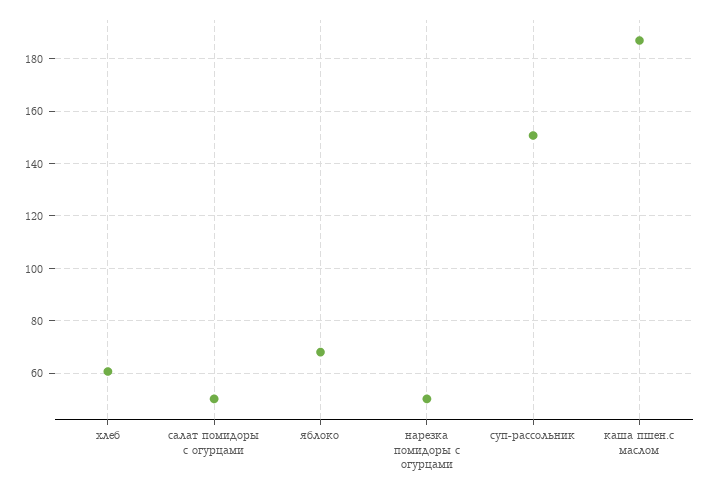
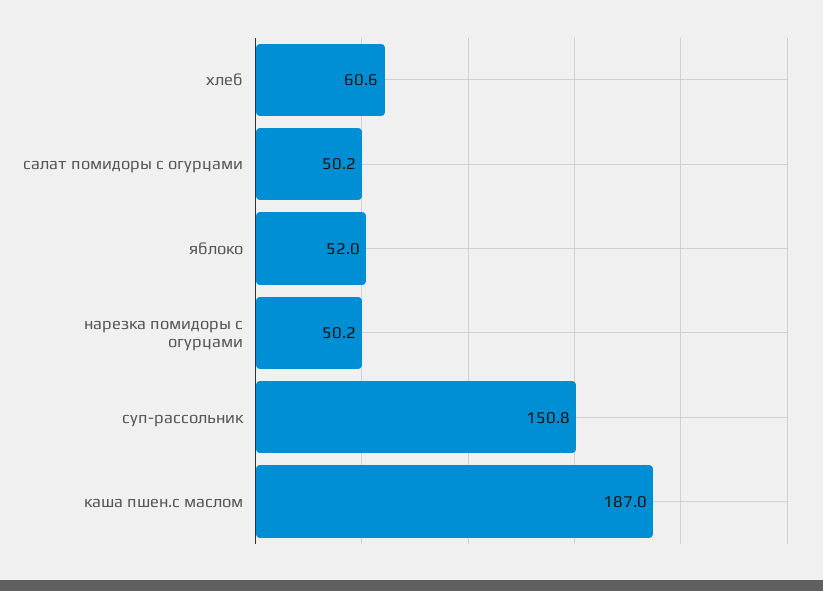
яблоко: 67.5 -> 52

